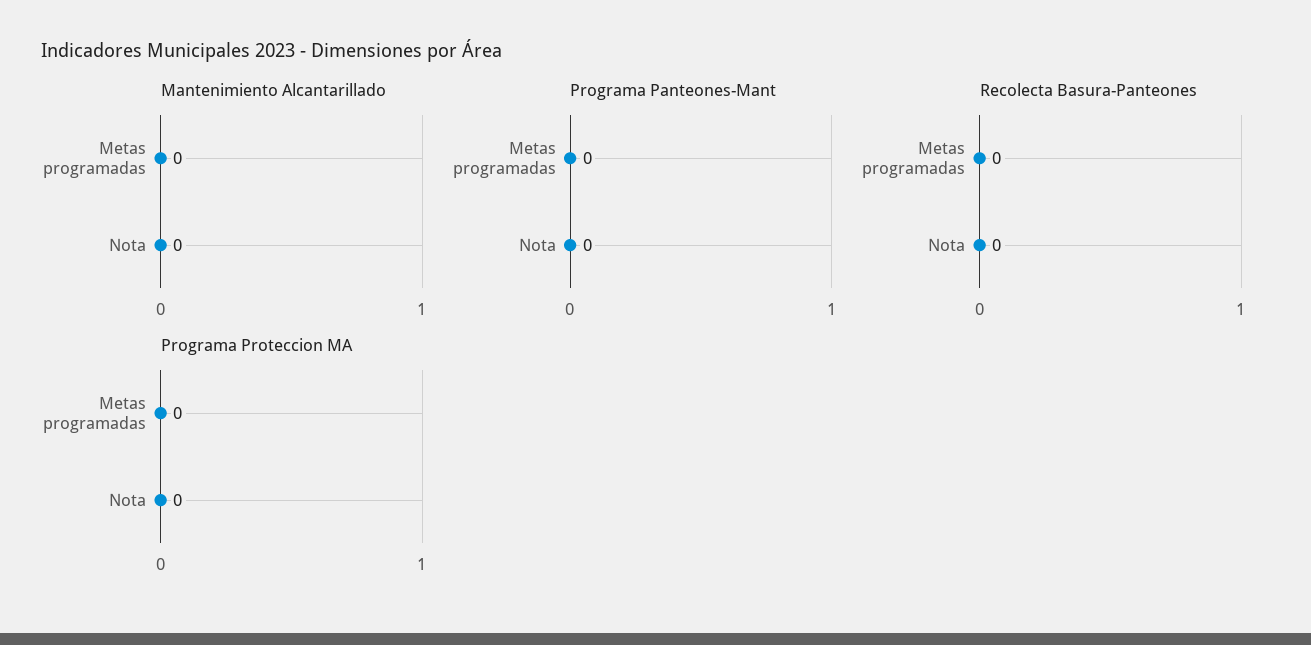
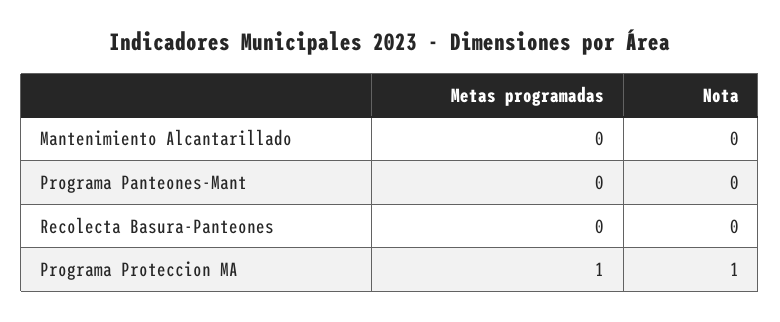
Programa Proteccion MA, Metas programadas: 0 -> 1
Programa Proteccion MA, Nota: 0 -> 1

